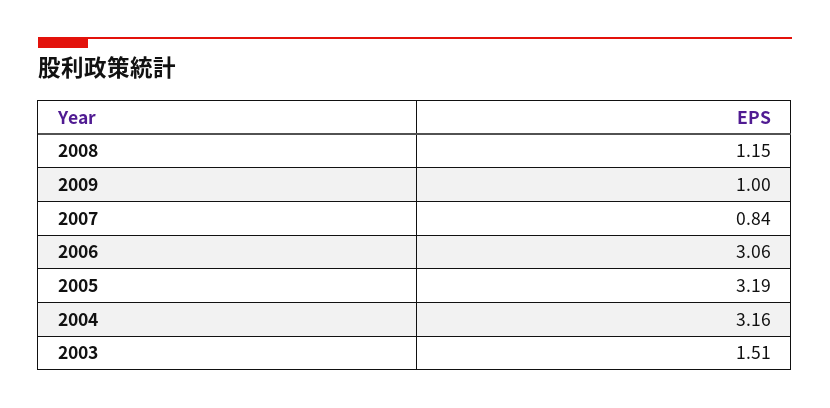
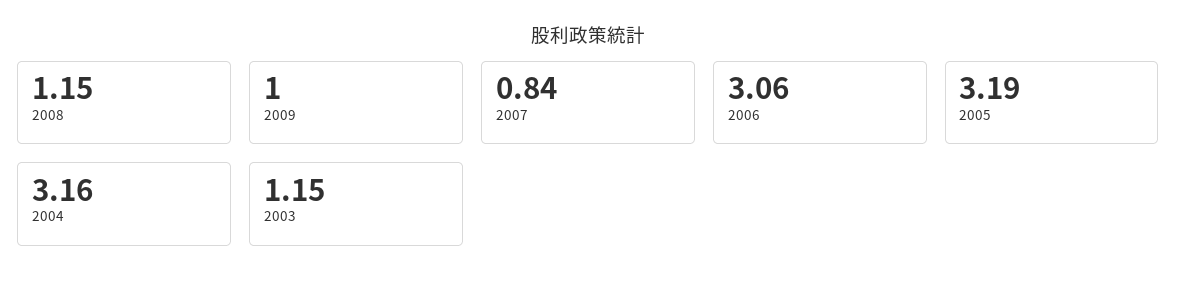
2003: 1.51 -> 1.15

